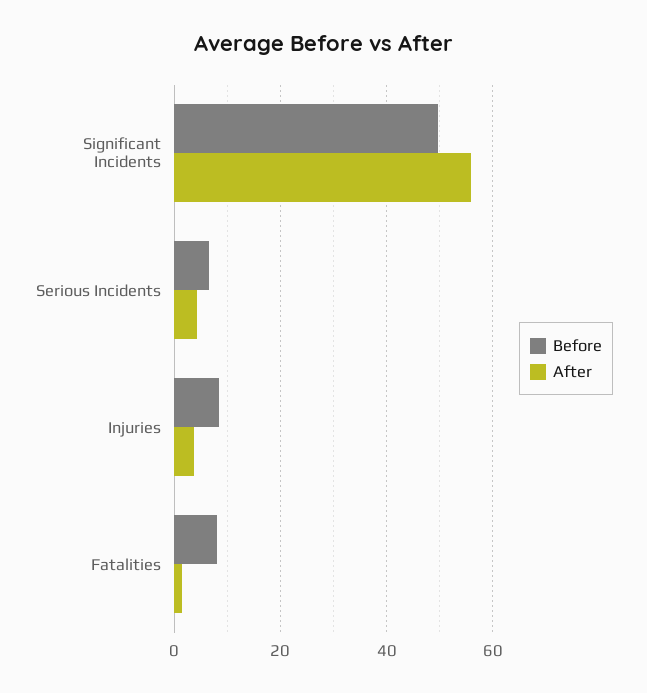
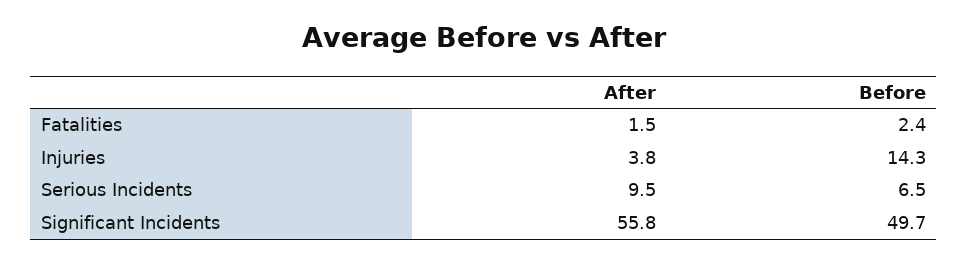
After, Serious Incidents: 4 -> 9.5
Before, Injuries: 8 -> 14.3
Before, Fatalities: 8 -> 2.4

